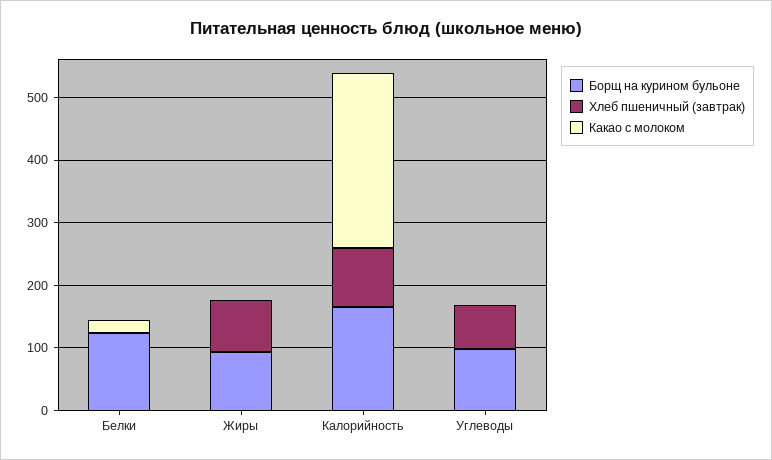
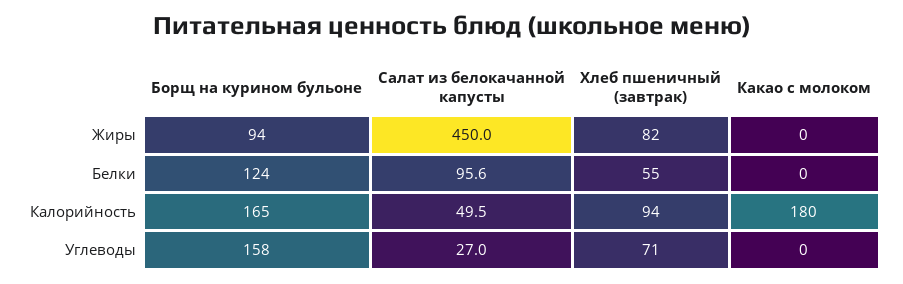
Хлеб пшеничный (завтрак), Белки: 0 -> 55
Какао с молоком, Белки: 20 -> 0
Какао с молоком, Калорийность: 280 -> 180
Борщ на курином бульоне, Углеводы: 100 -> 158
Салат из белокачанной капусты, Жиры: none -> 450
Салат из белокачанной капусты, Белки: none -> 95.6
Салат из белокачанной капусты, Калорийность: none -> 49.5
Салат из белокачанной капусты, Углеводы: none -> 27

